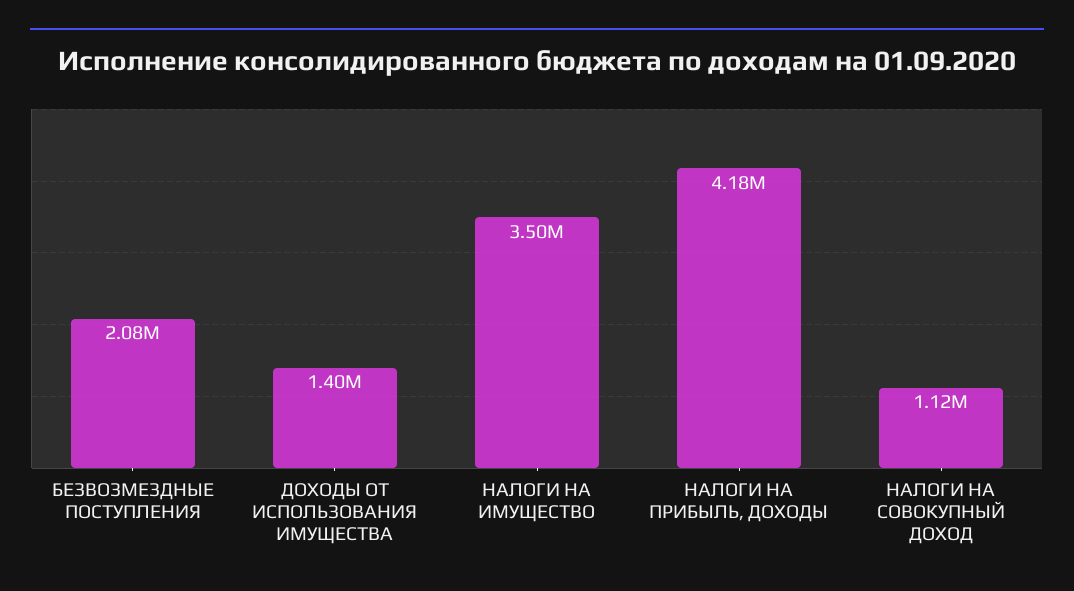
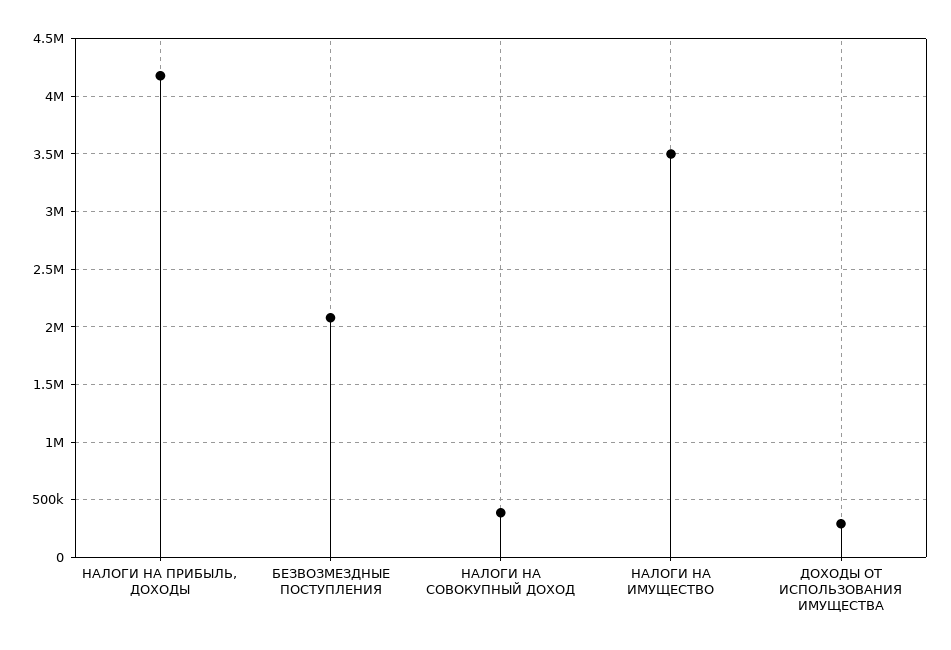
ДОХОДЫ ОТ ИСПОЛЬЗОВАНИЯ ИМУЩЕСТВА: 1400000 -> 300000
НАЛОГИ НА СОВОКУПНЫЙ ДОХОД: 1120000 -> 400000

